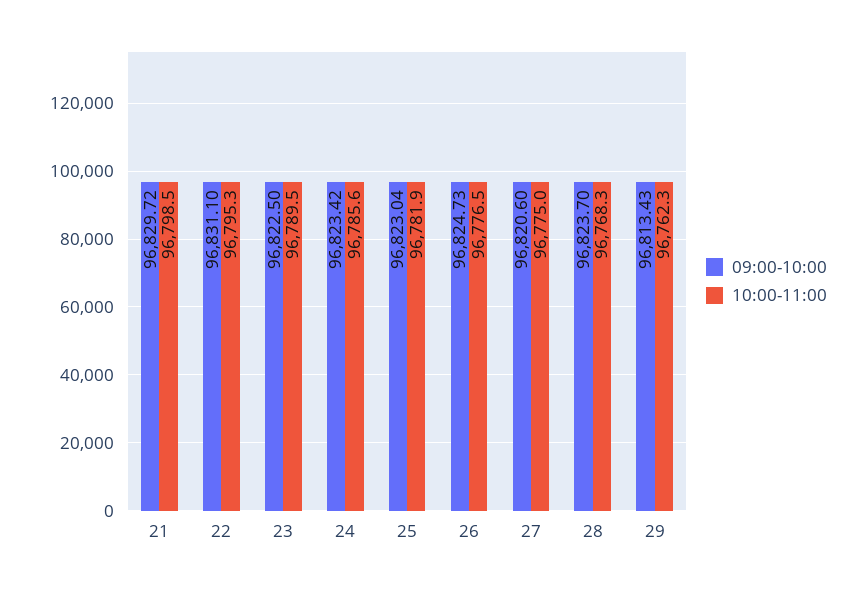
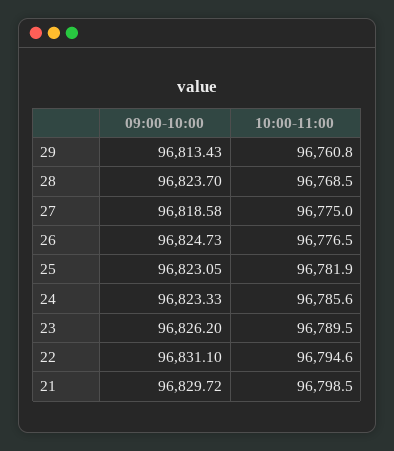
10:00-11:00, 22: 96795.3 -> 96794.6
09:00-10:00, 23: 96822.5 -> 96826.2
09:00-10:00, 24: 96823.42 -> 96823.33
09:00-10:00, 25: 96823.04 -> 96823.05
09:00-10:00, 27: 96820.6 -> 96818.58
10:00-11:00, 28: 96768.3 -> 96768.5
10:00-11:00, 29: 96762.3 -> 96760.8

